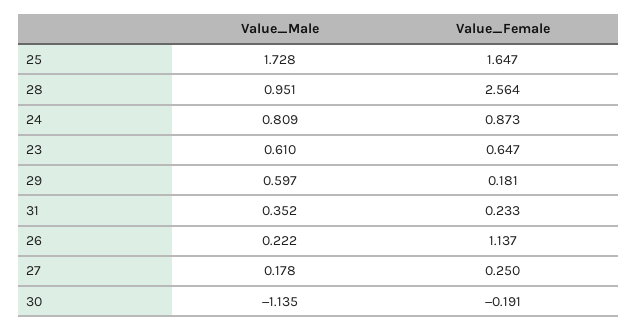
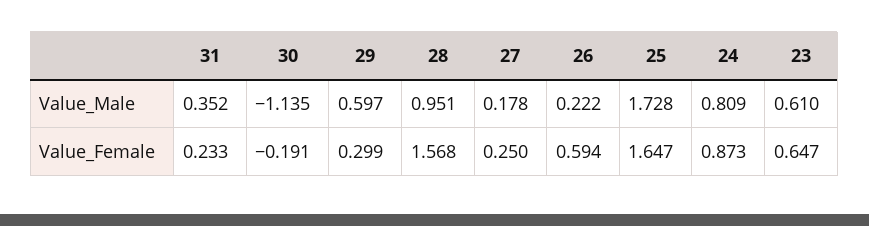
Value_Female, 28: 2.564 -> 1.568
Value_Female, 29: 0.181 -> 0.299
Value_Female, 26: 1.137 -> 0.594

